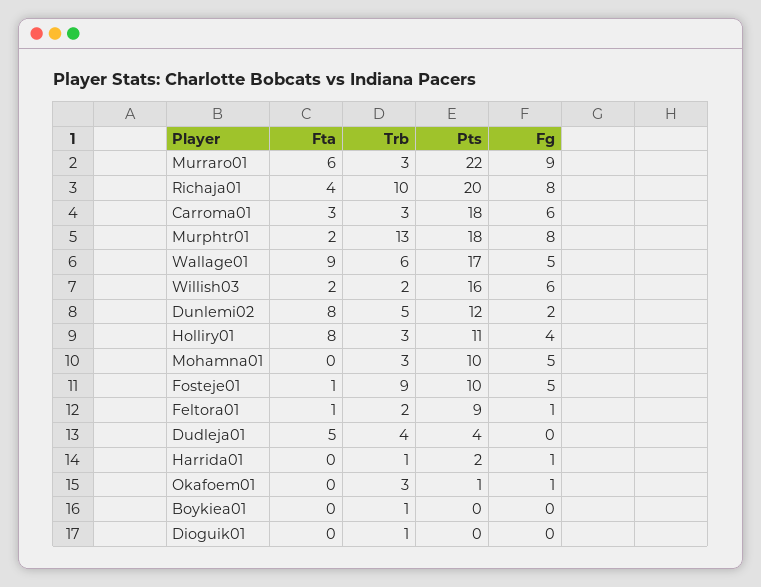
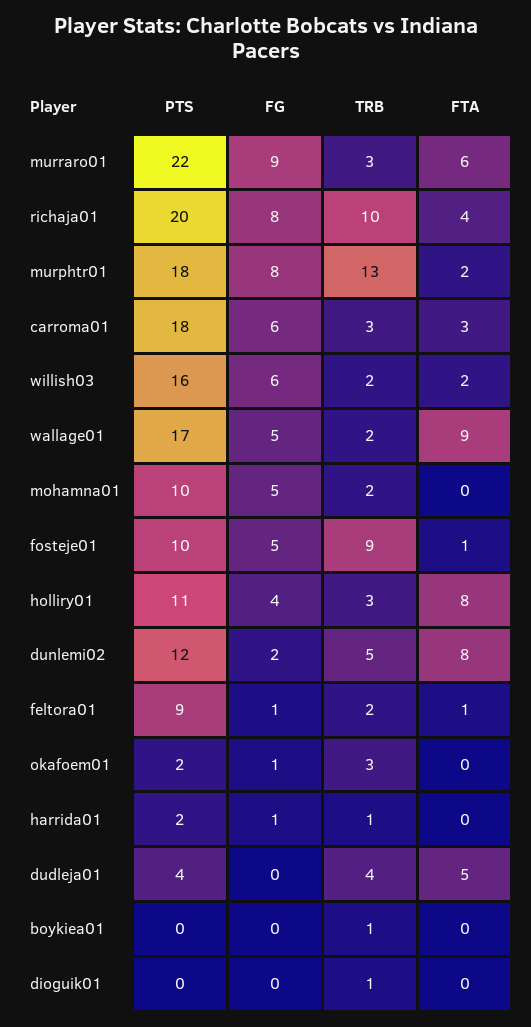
Trb, Wallage01: 6 -> 2
Trb, Mohamna01: 3 -> 2
Pts, Okafoem01: 1 -> 2

